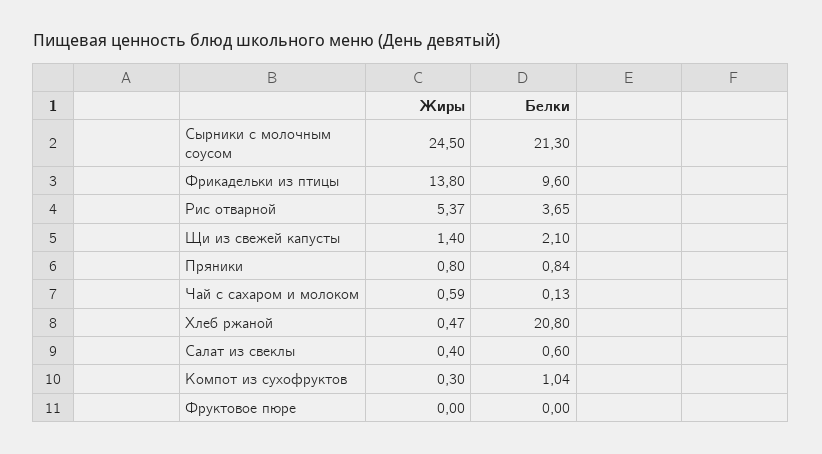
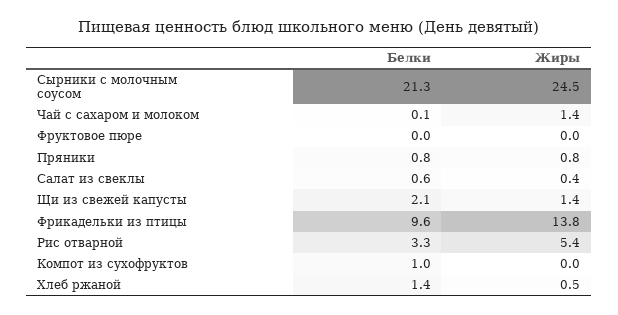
Белки, Рис отварной: 3.65 -> 3.3
Жиры, Чай с сахаром и молоком: 0.59 -> 1.4
Белки, Хлеб ржаной: 20.8 -> 1.4
Жиры, Компот из сухофруктов: 0.3 -> 0

